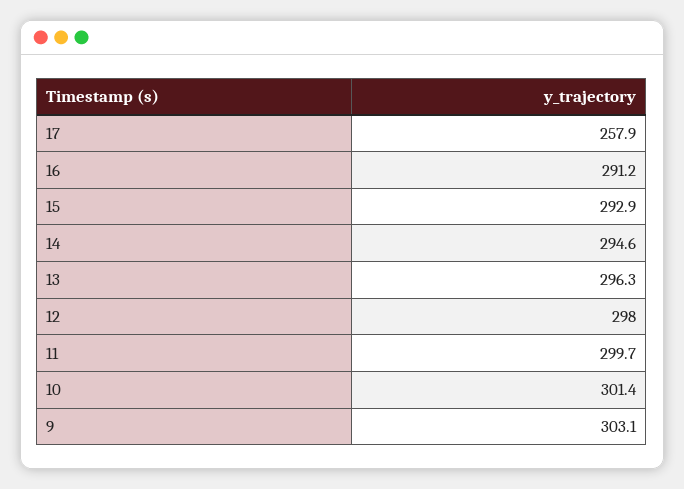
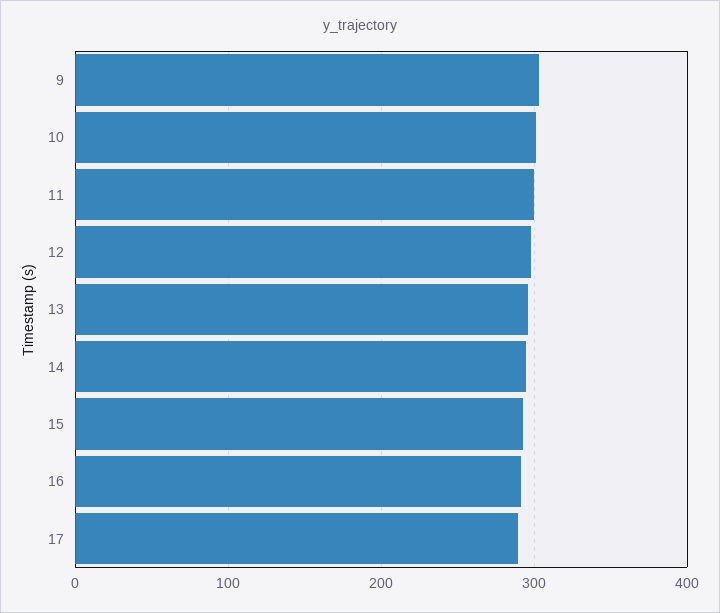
17: 257.9 -> 290

